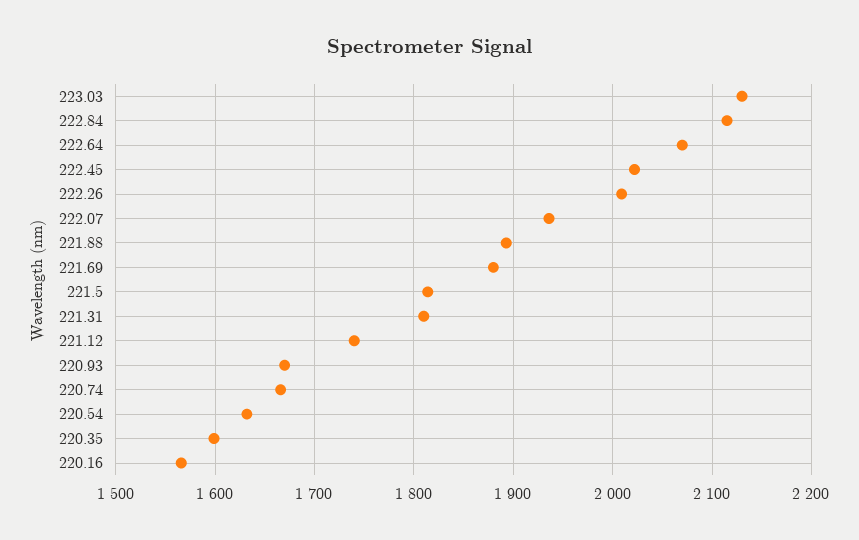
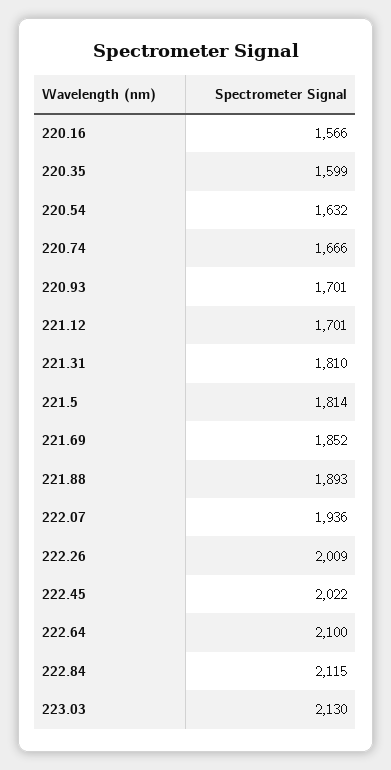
222.64: 2070 -> 2100
221.69: 1880 -> 1852
221.12: 1740 -> 1701
220.93: 1670 -> 1701

